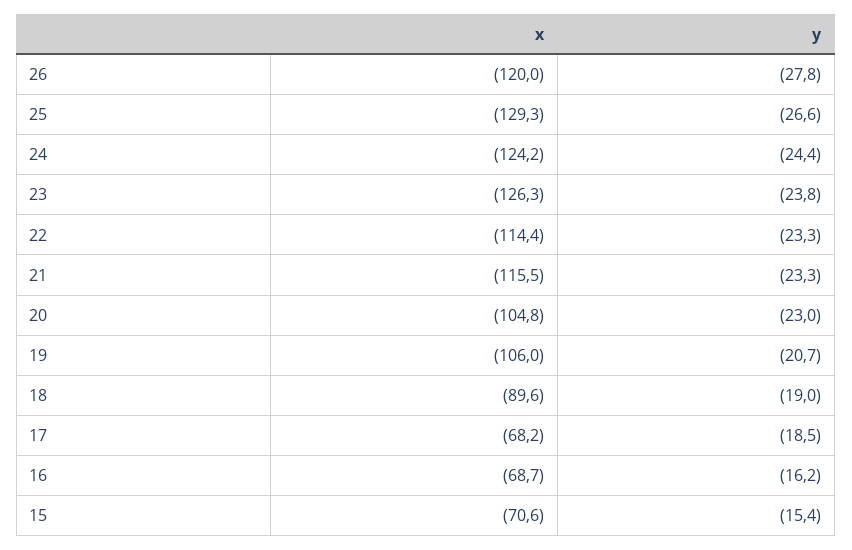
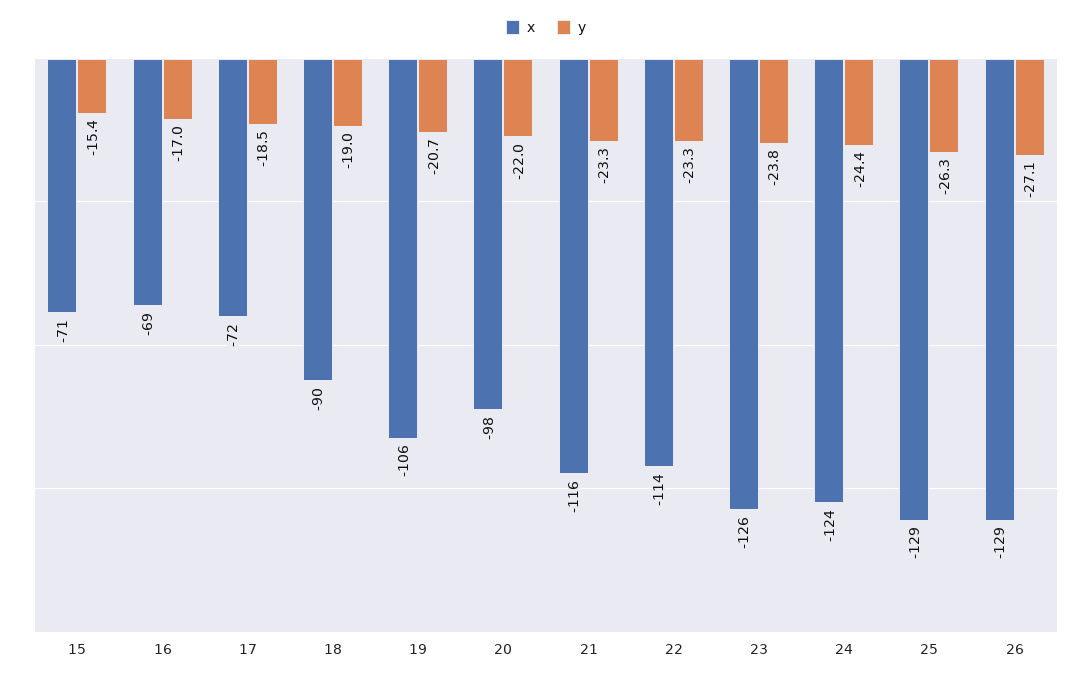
x, 26: -120 -> -129
y, 26: -27.8 -> -27.1
y, 25: -26.6 -> -26.3
x, 20: -104.8 -> -98
y, 20: -23 -> -22
x, 17: -68.2 -> -72
y, 16: -16.2 -> -17

